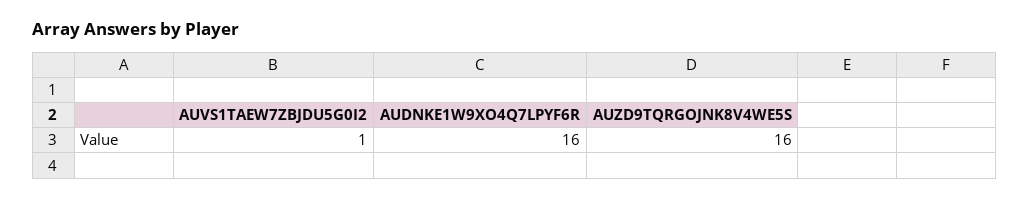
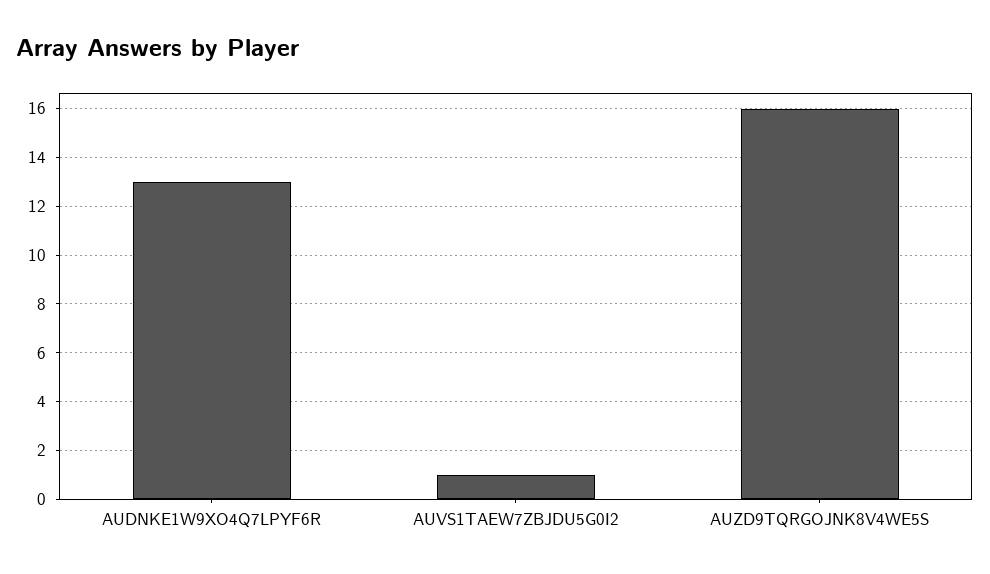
AUDNKE1W9XO4Q7LPYF6R: 16 -> 13

